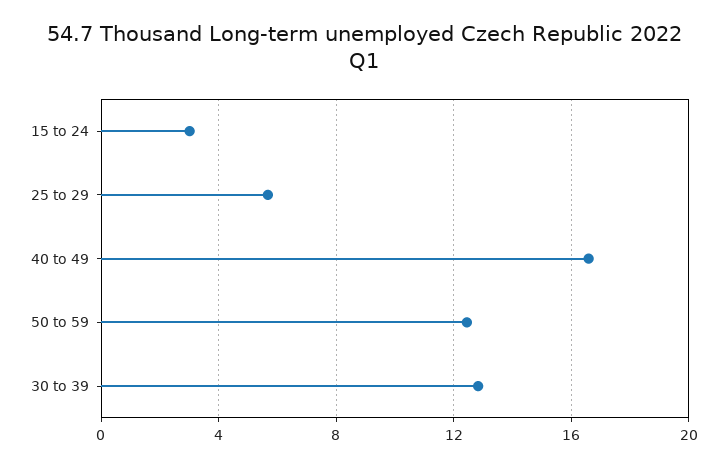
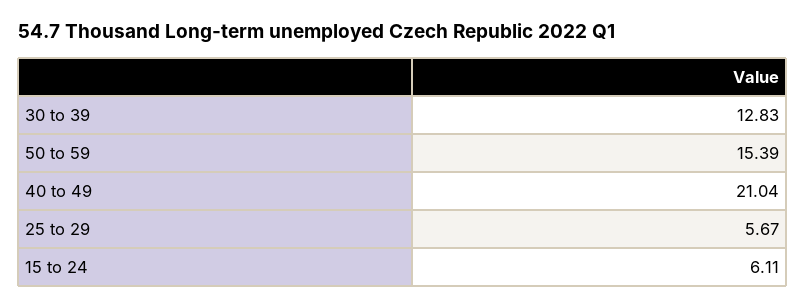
15 to 24: 3 -> 6.11
40 to 49: 16.5 -> 21.04
50 to 59: 12.5 -> 15.39

